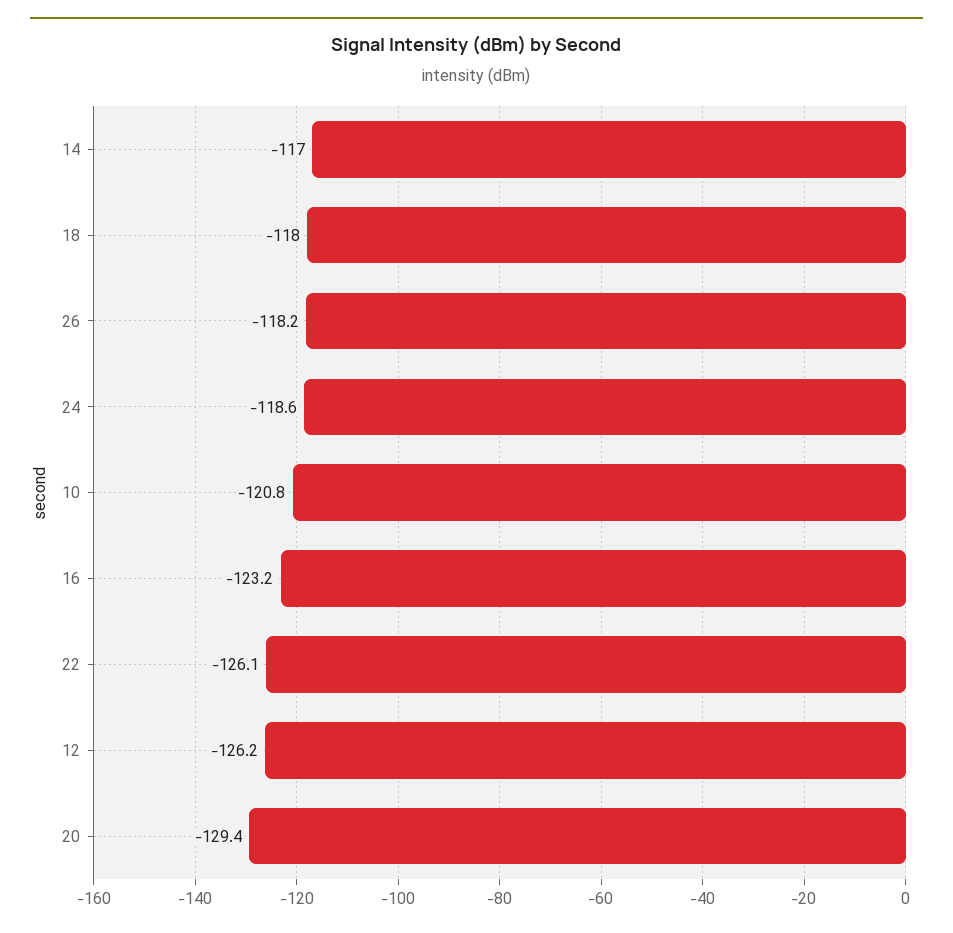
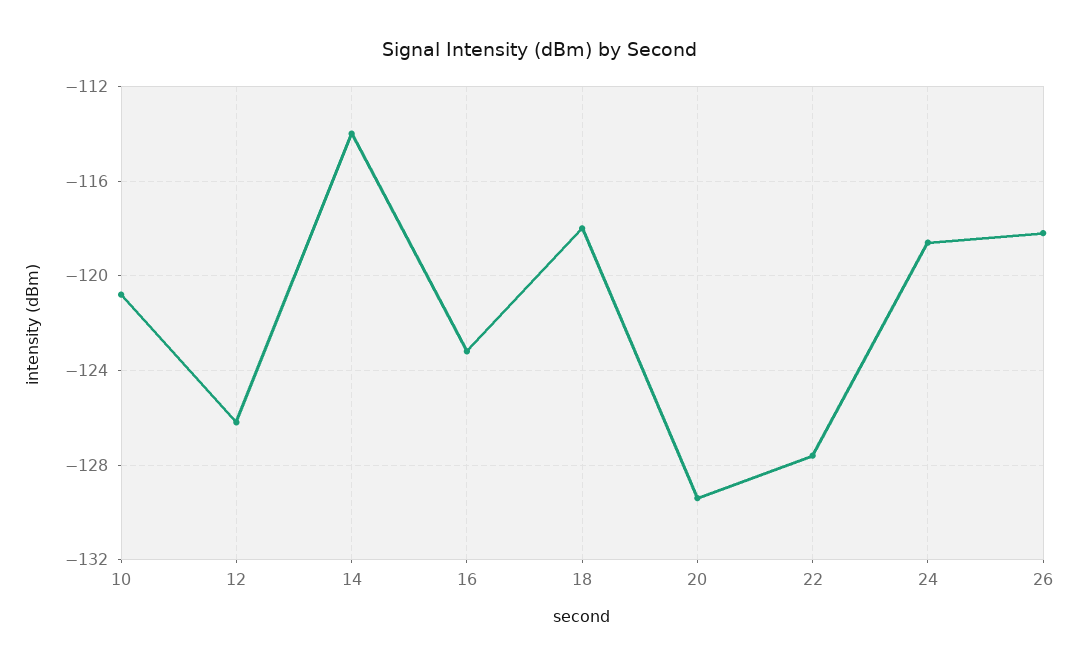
14: -117 -> -114
22: -126.1 -> -127.5

